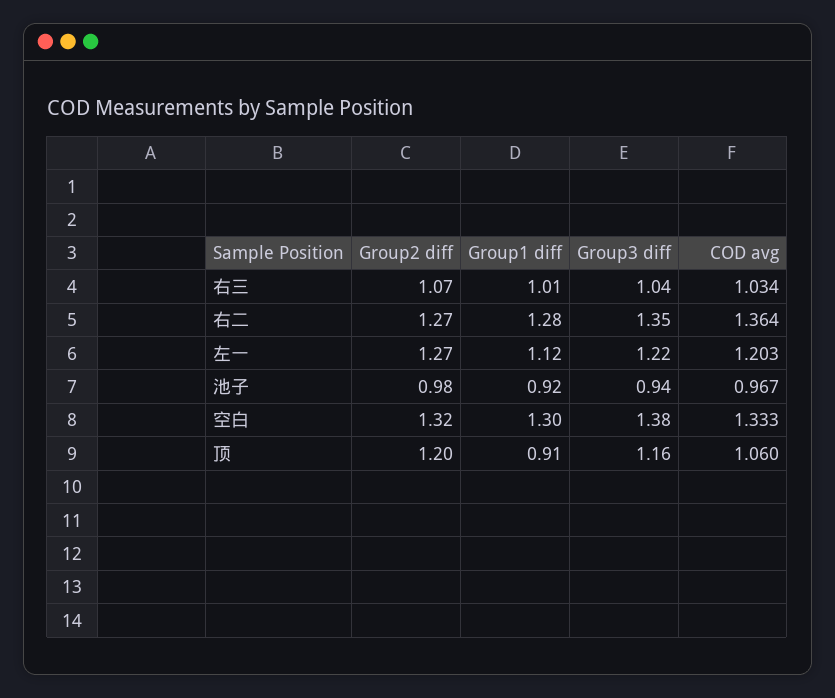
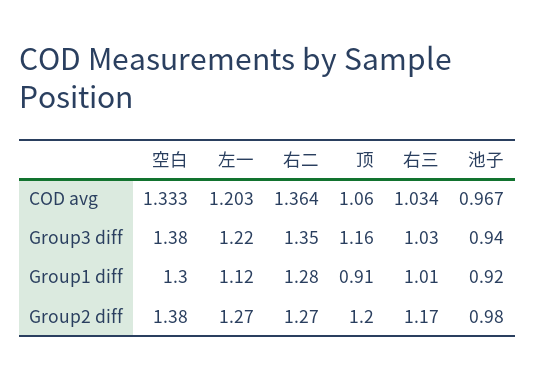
Group2 diff, 右三: 1.07 -> 1.17
Group3 diff, 右三: 1.04 -> 1.03
Group2 diff, 空白: 1.32 -> 1.38

